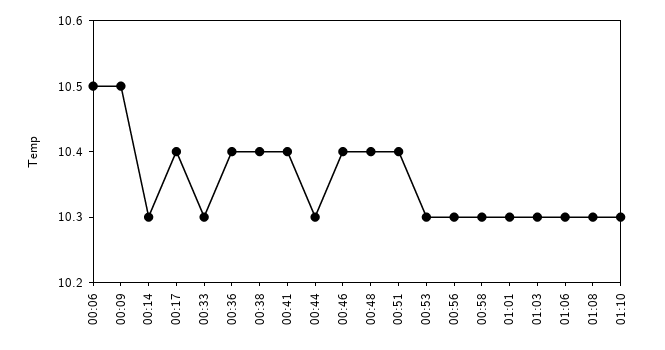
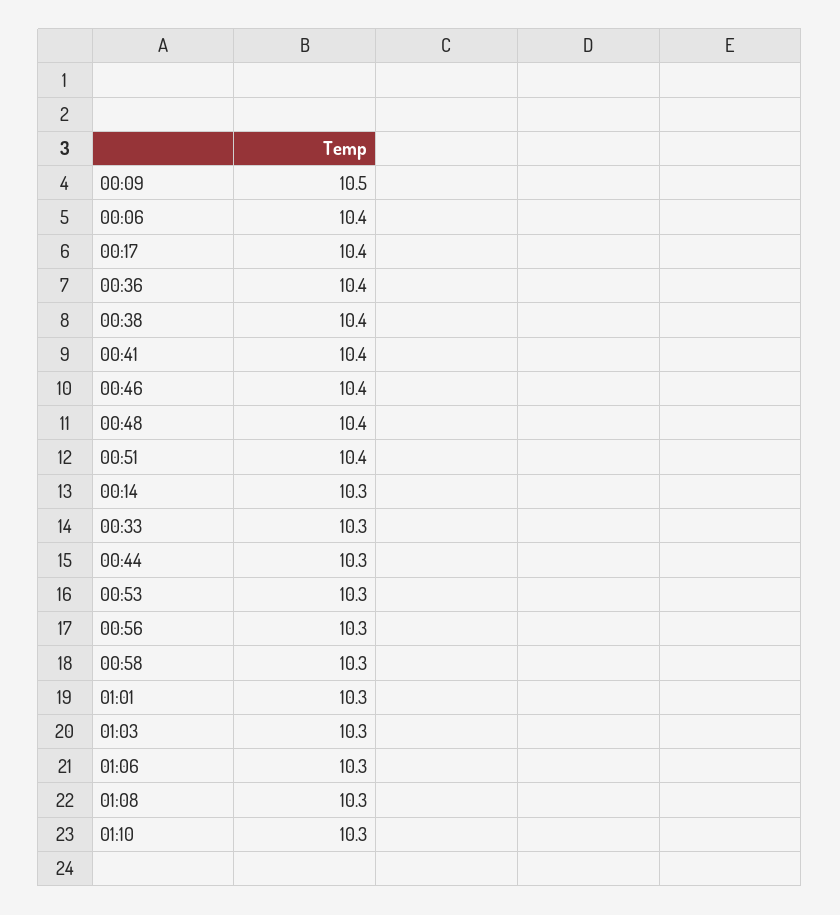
00:06: 10.5 -> 10.4

